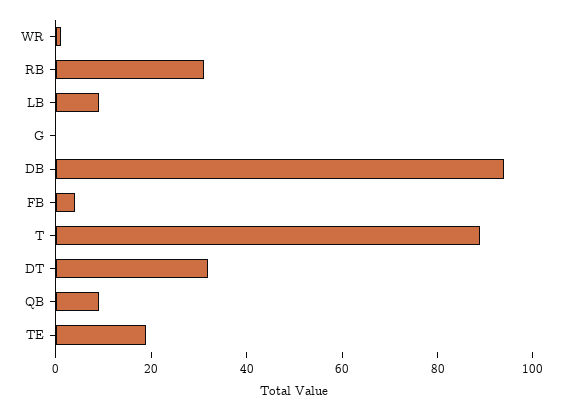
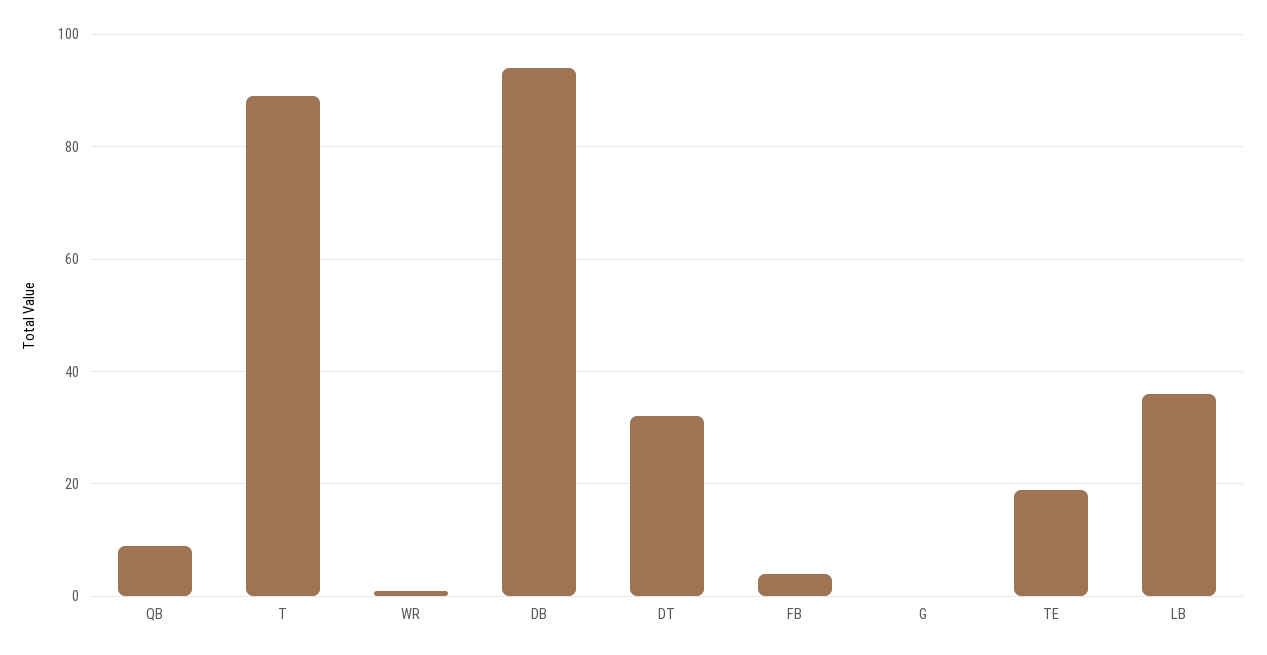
RB: 30 -> none
LB: 10 -> 35

